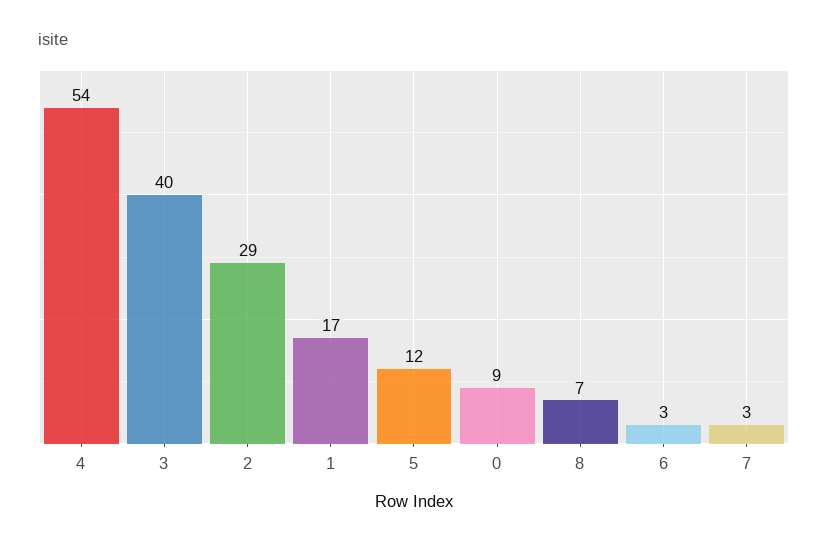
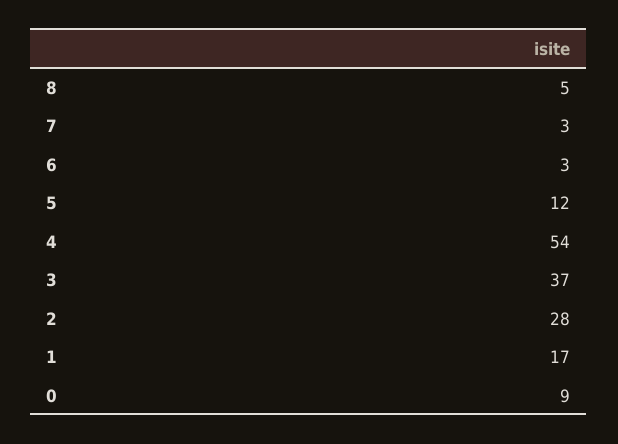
3: 40 -> 37
2: 29 -> 28
8: 7 -> 5

